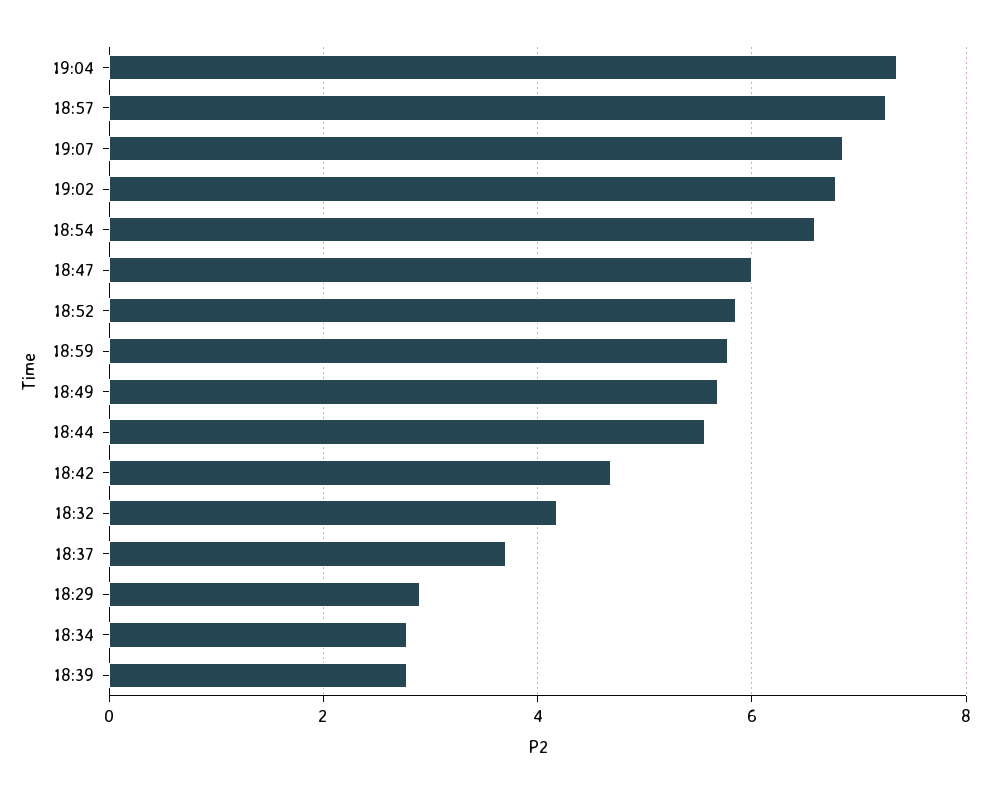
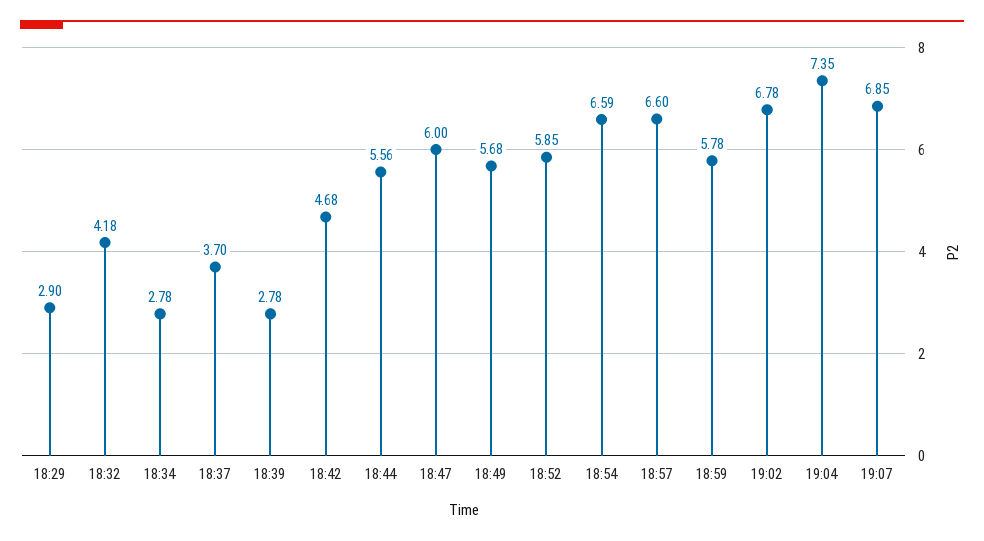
18:57: 7.2 -> 6.6

